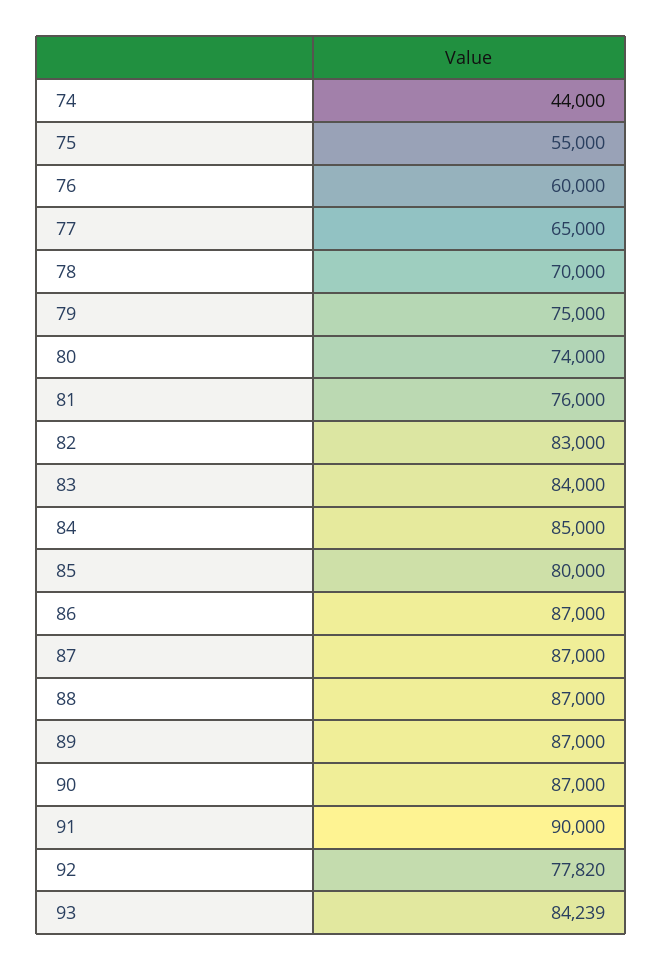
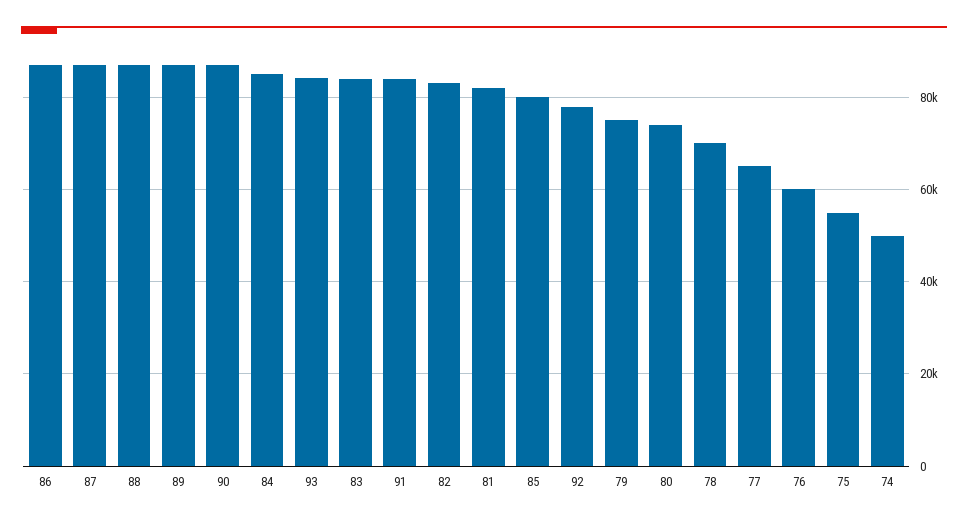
74: 44000 -> 50000
81: 76000 -> 82000
91: 90000 -> 84000

